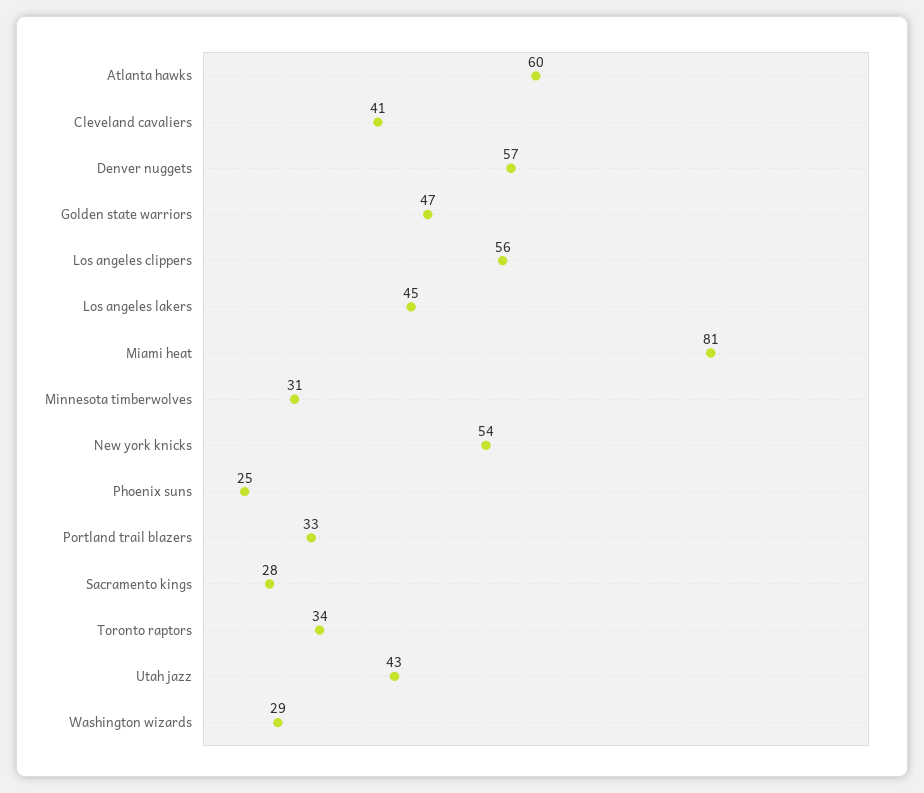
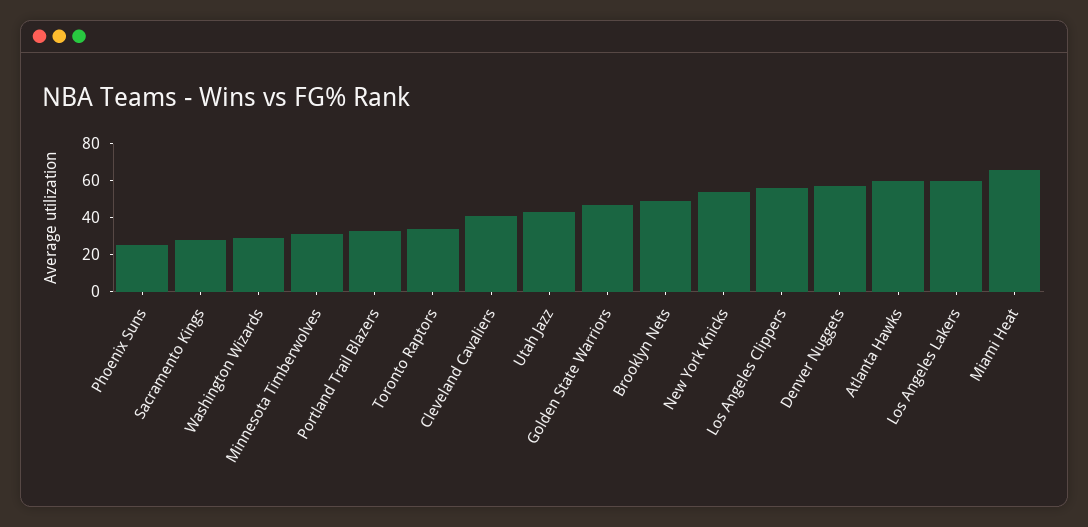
Los angeles lakers: 45 -> 60
Miami heat: 81 -> 65
Brooklyn Nets: none -> 50

